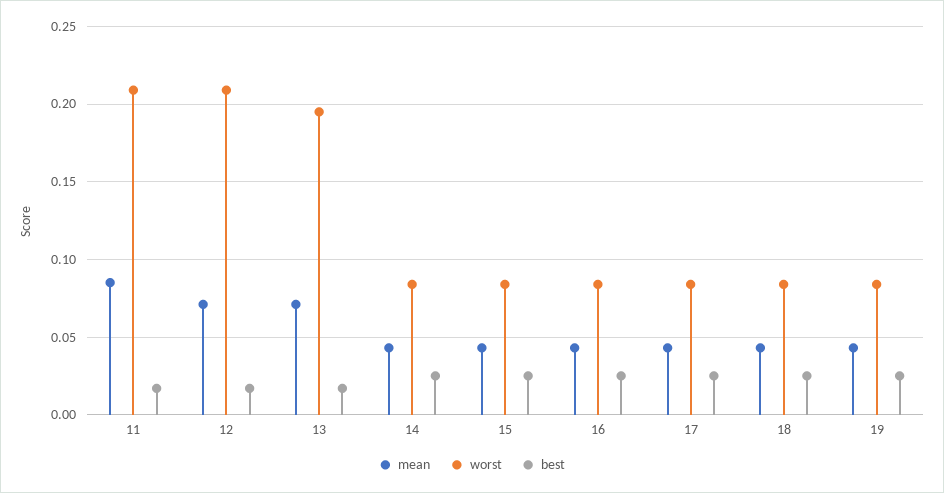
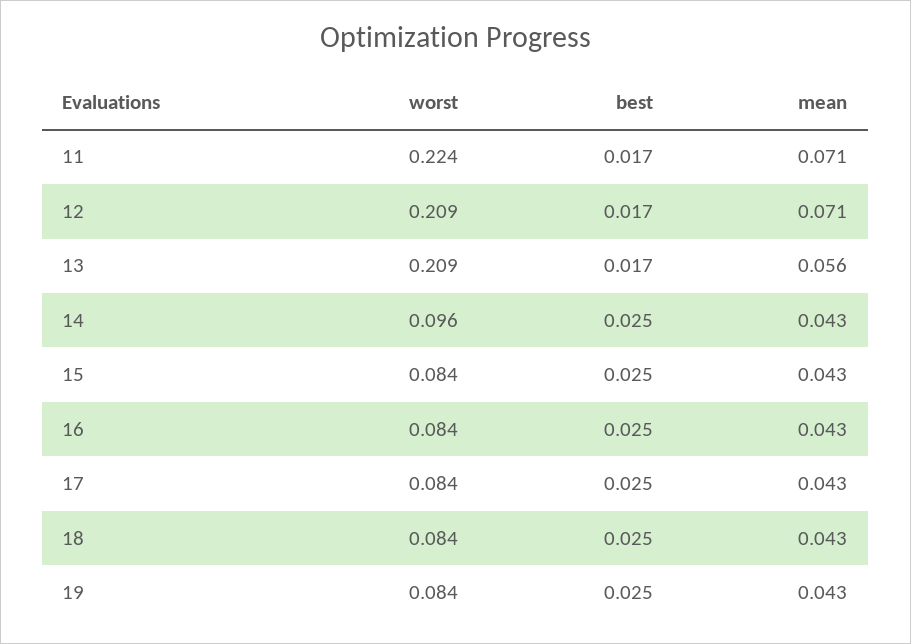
mean, 11: 0.085 -> 0.071
worst, 11: 0.21 -> 0.224
mean, 13: 0.07 -> 0.056
worst, 13: 0.195 -> 0.209
worst, 14: 0.085 -> 0.096

